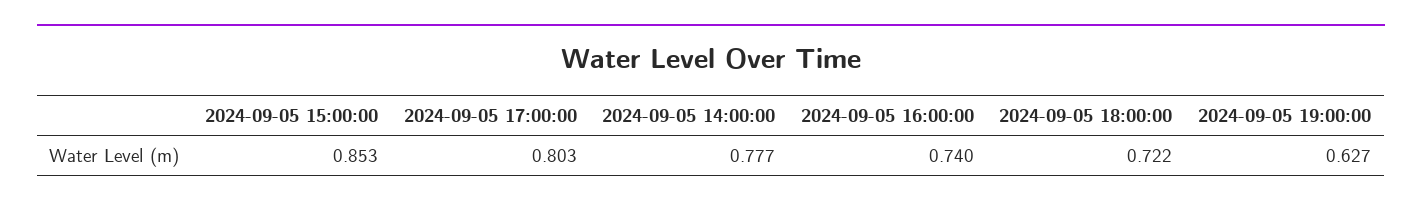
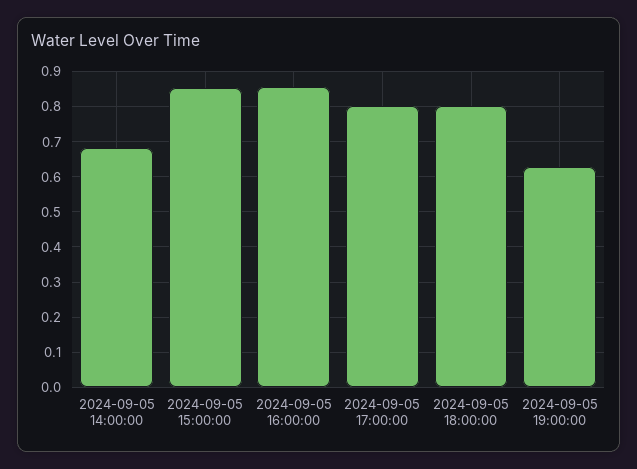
2024-09-05 14:00:00: 0.777 -> 0.68
2024-09-05 16:00:00: 0.74 -> 0.86
2024-09-05 18:00:00: 0.722 -> 0.8

